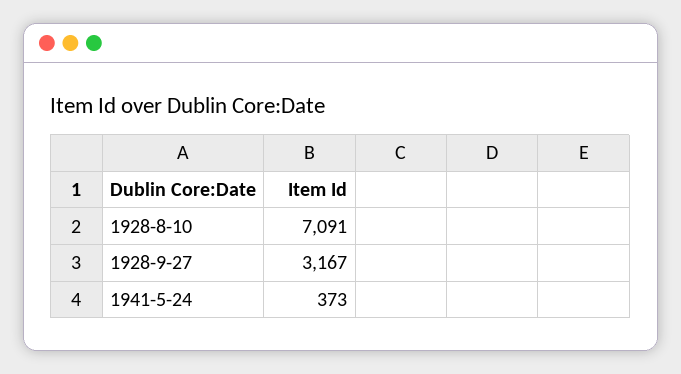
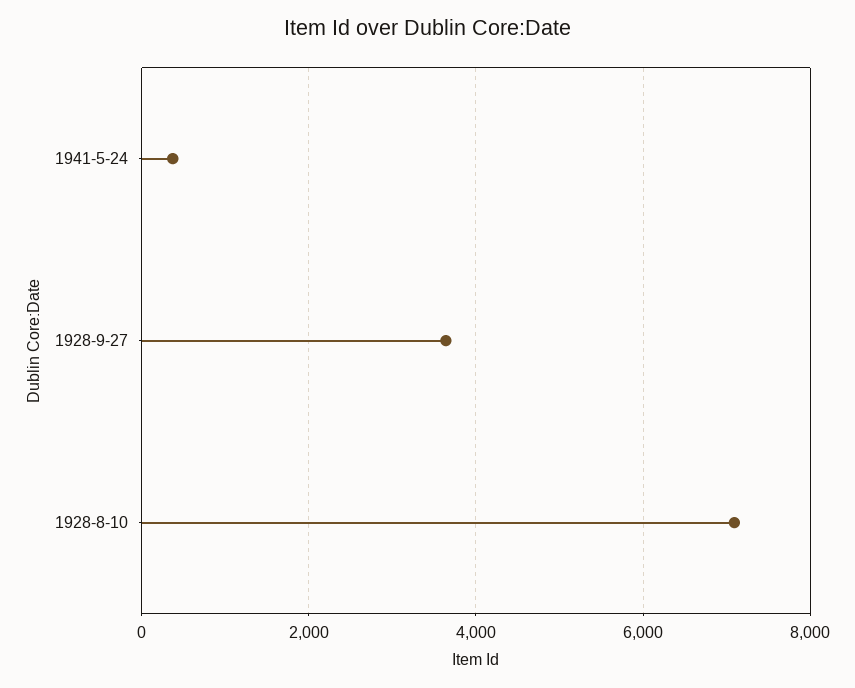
1928-9-27: 3167 -> 3600

